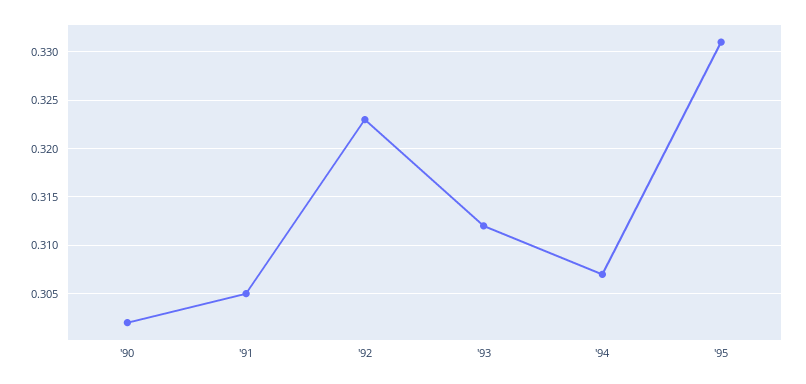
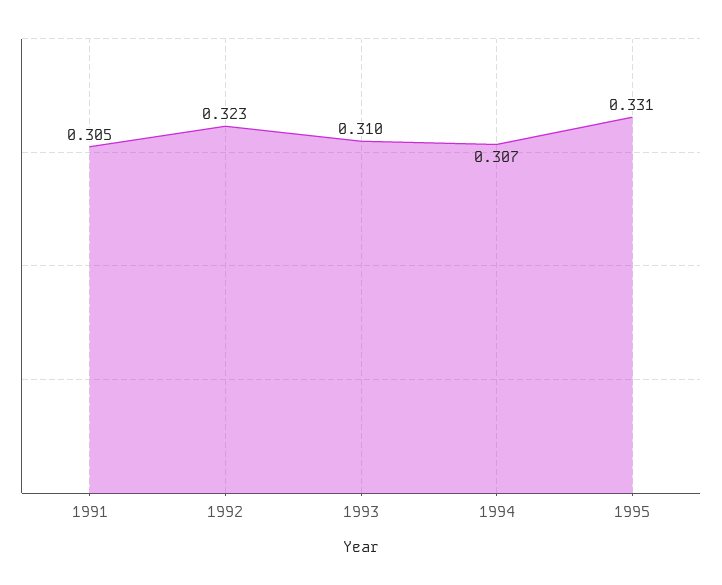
'90: 0.302 -> none
'93: 0.312 -> 0.31

